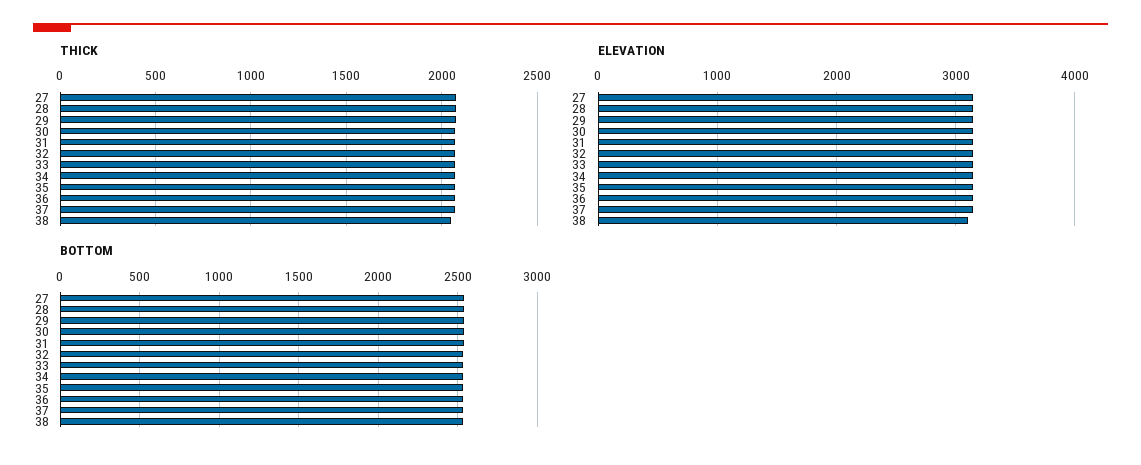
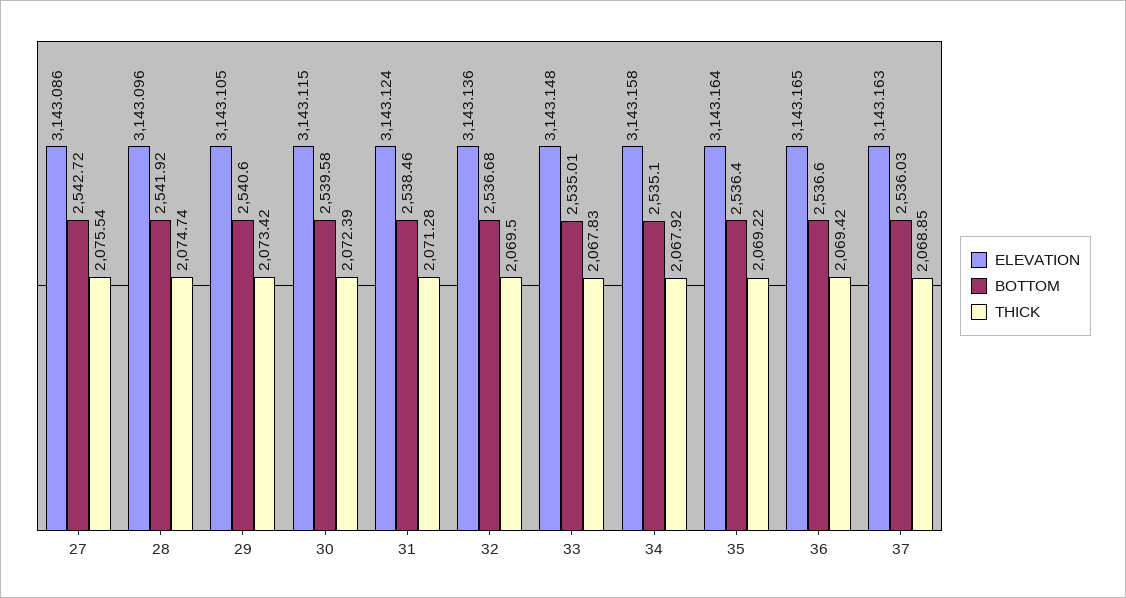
THICK, 38: 2050 -> none
ELEVATION, 38: 3100 -> none
BOTTOM, 38: 2550 -> none

